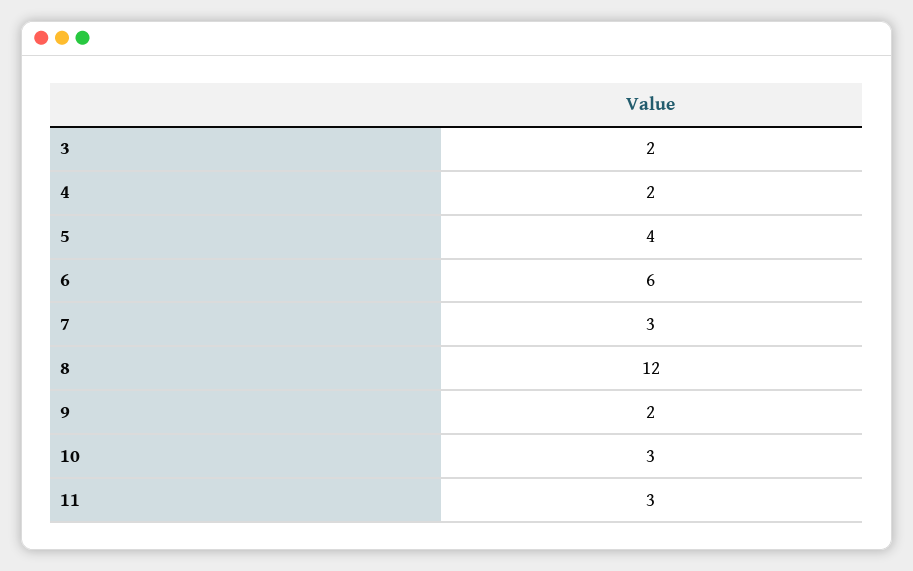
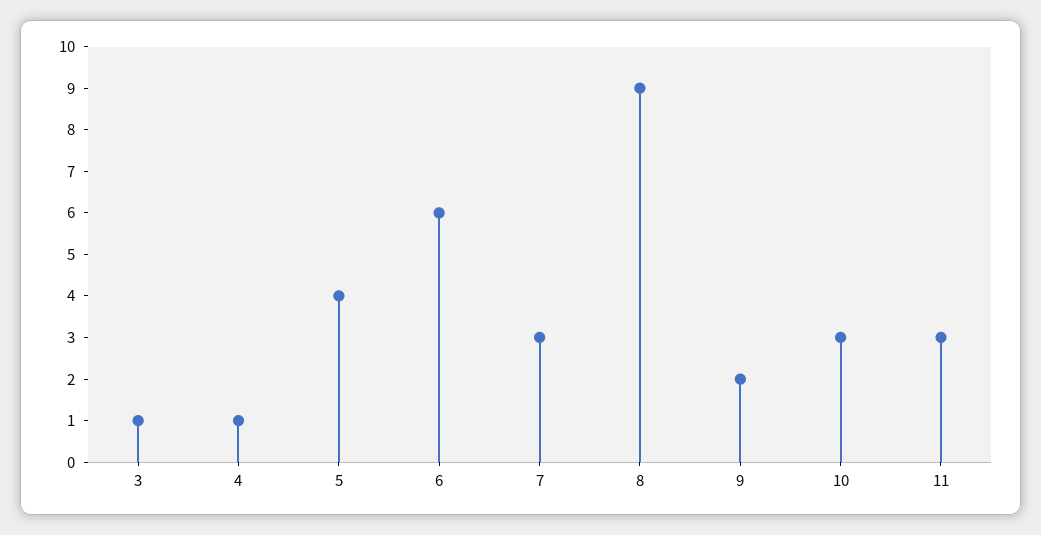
3: 2 -> 1
4: 2 -> 1
8: 12 -> 9

